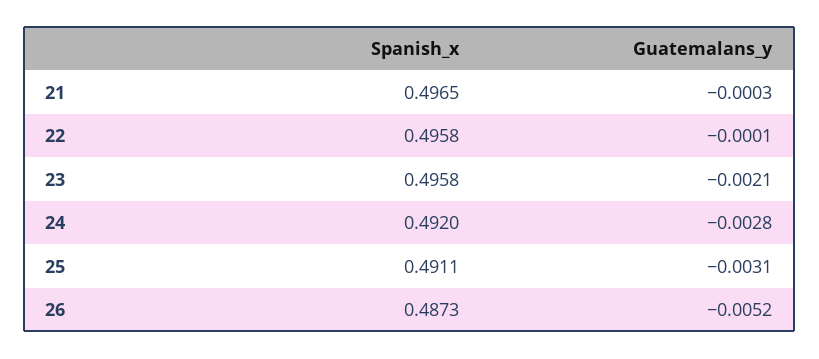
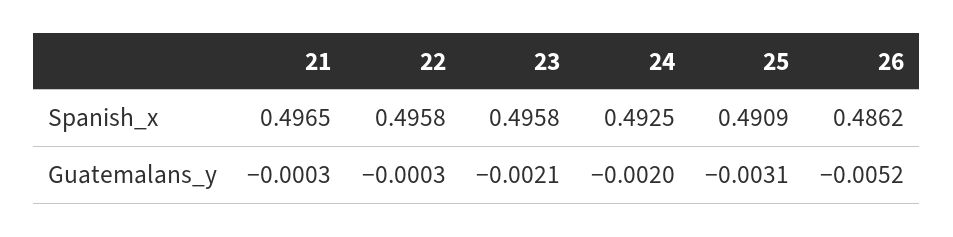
Guatemalans_y, 22: -0.0001 -> -0.0003
Spanish_x, 24: 0.492 -> 0.4925
Guatemalans_y, 24: -0.0028 -> -0.002
Spanish_x, 25: 0.4911 -> 0.4909
Spanish_x, 26: 0.4873 -> 0.4862

